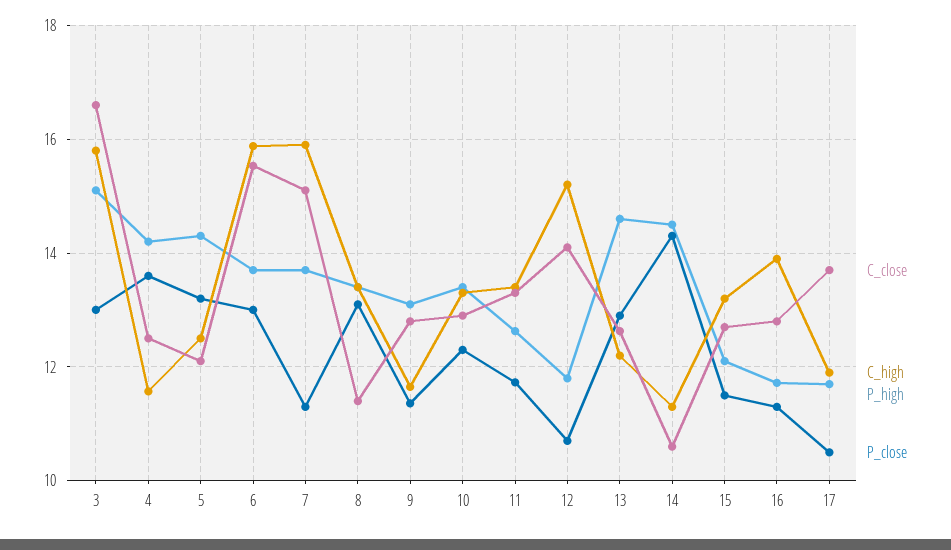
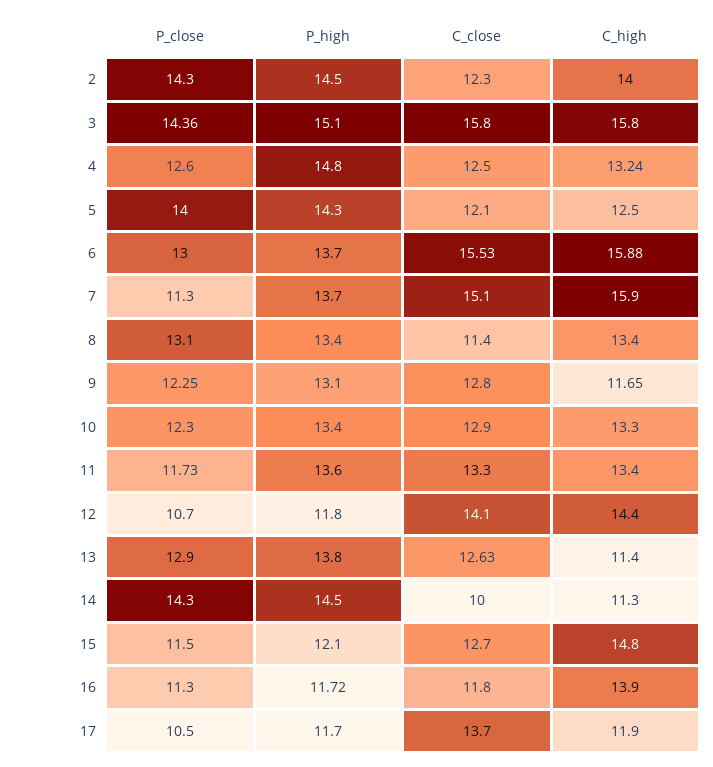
C_close, 3: 16.6 -> 15.8
P_close, 3: 13 -> 14.36
C_high, 4: 11.6 -> 13.24
P_high, 4: 14.2 -> 14.8
P_close, 4: 13.6 -> 12.6
P_close, 5: 13.2 -> 14
P_close, 9: 11.4 -> 12.25
P_high, 11: 12.6 -> 13.6
C_high, 12: 15.2 -> 14.4
C_high, 13: 12.2 -> 11.4
P_high, 13: 14.6 -> 13.8
C_close, 14: 10.6 -> 10
C_high, 15: 13.2 -> 14.8
C_close, 16: 12.8 -> 11.8
P_close, 2: none -> 14.3
P_high, 2: none -> 14.5
C_close, 2: none -> 12.3
C_high, 2: none -> 14

